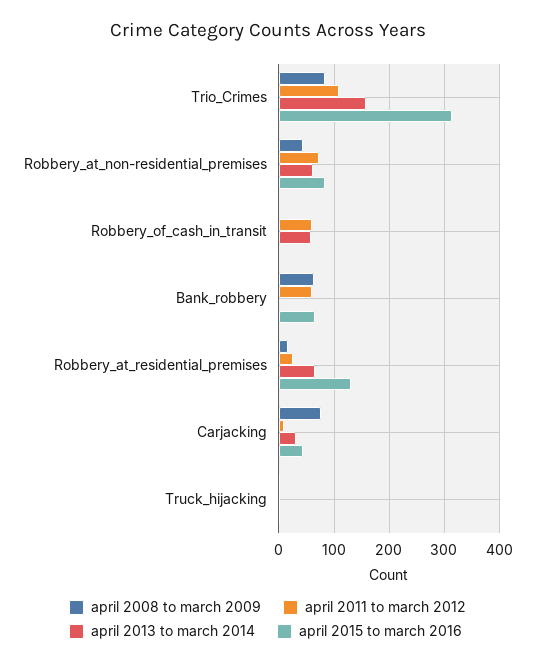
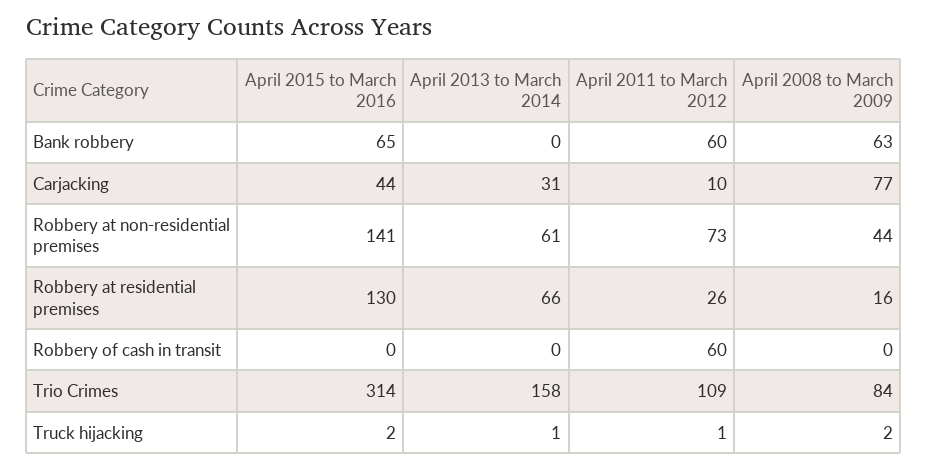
april 2015 to march 2016, Robbery_at_non-residential_premises: 80 -> 141
april 2013 to march 2014, Robbery_of_cash_in_transit: 60 -> 0

